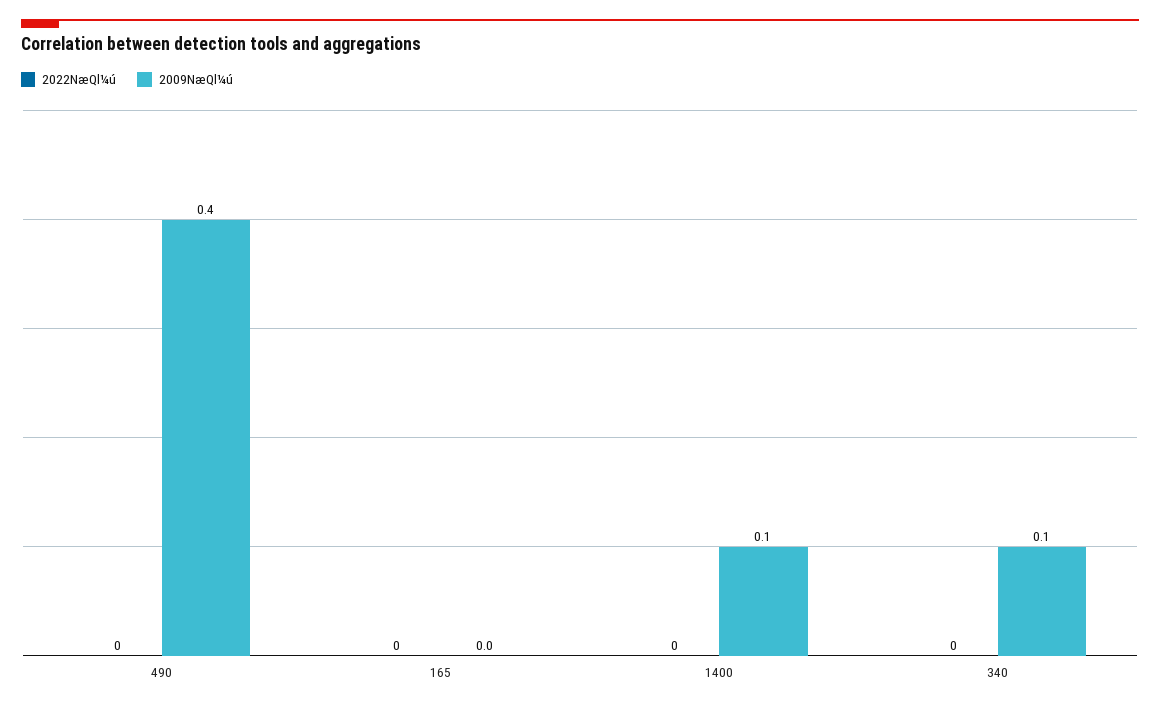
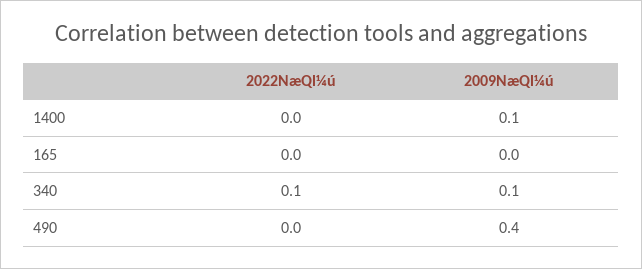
2022NæQl¼ú, 340: 0 -> 0.1

